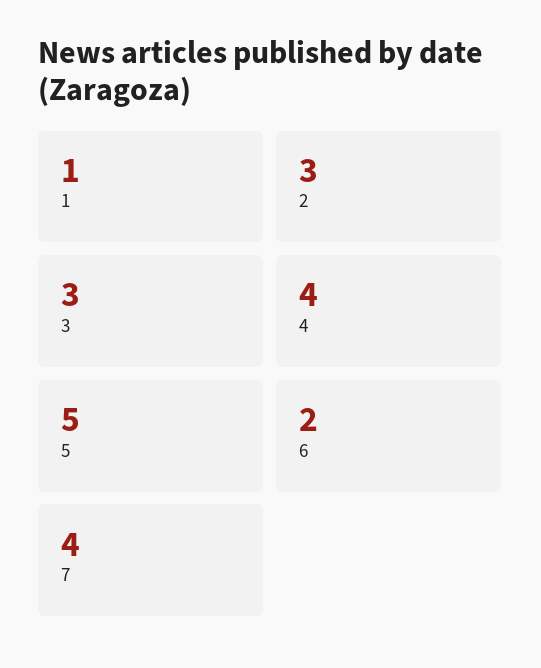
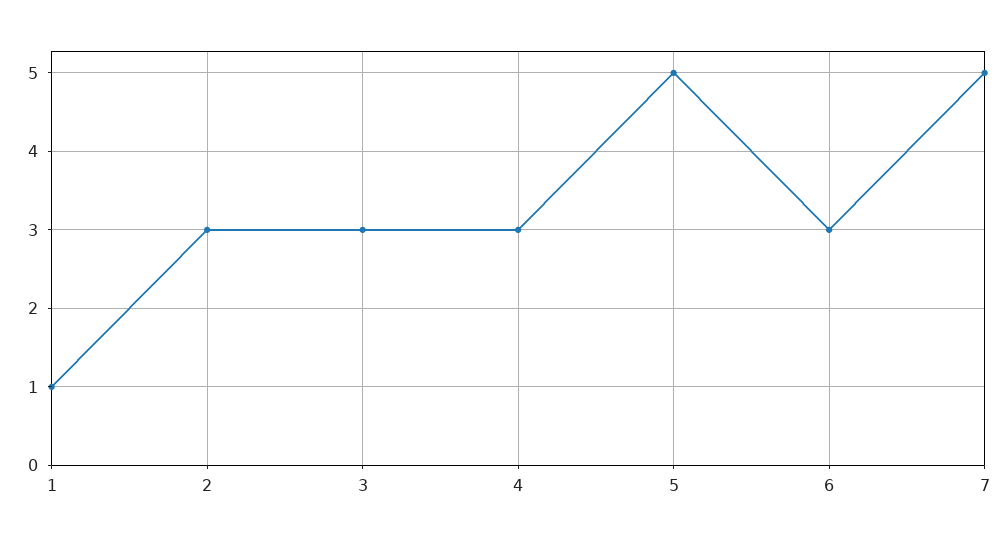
4: 4 -> 3
6: 2 -> 3
7: 4 -> 5

